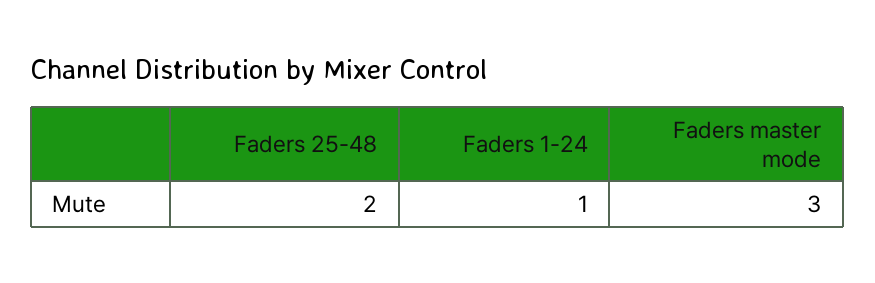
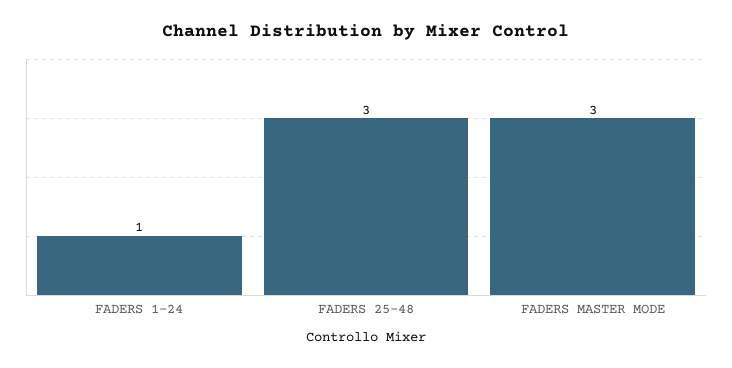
Faders 25-48: 2 -> 3

